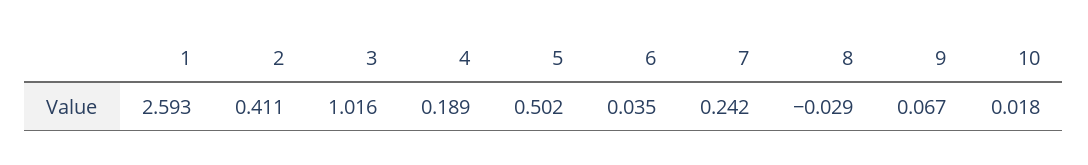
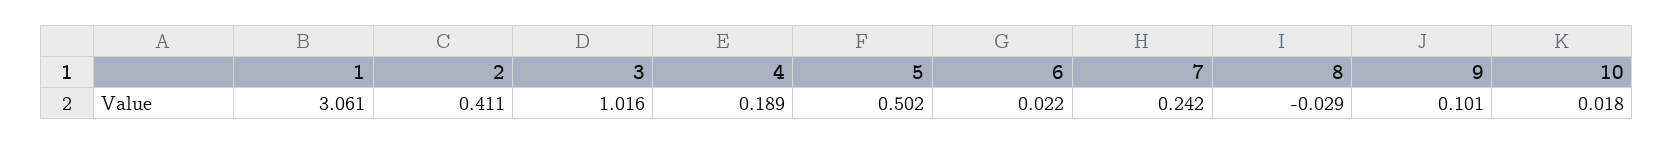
1: 2.593 -> 3.061
6: 0.035 -> 0.022
9: 0.067 -> 0.101

